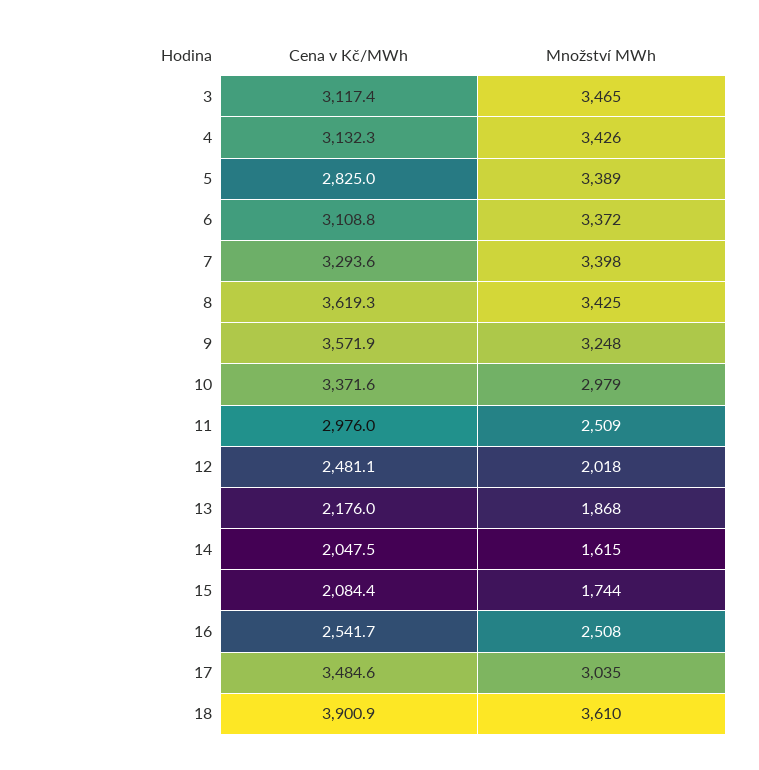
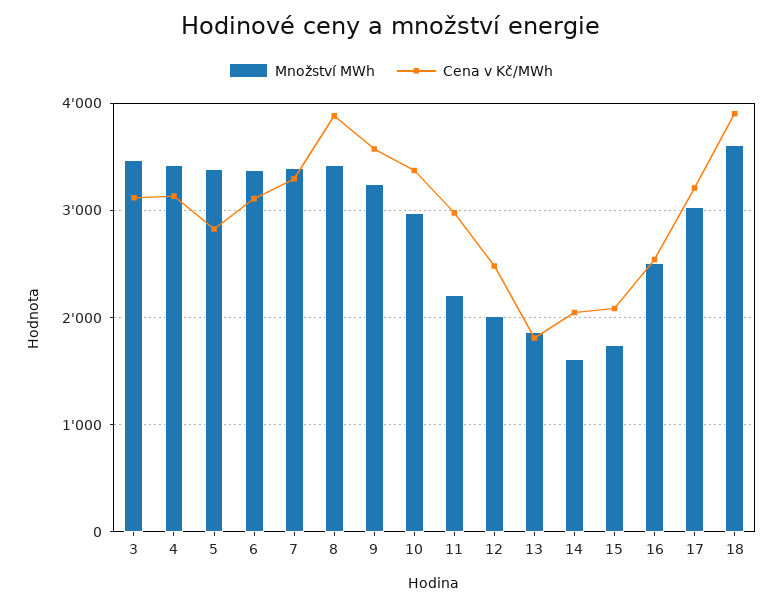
Cena v Kč/MWh, 8: 3619.3 -> 3900
Množství MWh, 11: 2509 -> 2200
Cena v Kč/MWh, 13: 2176 -> 1800
Cena v Kč/MWh, 17: 3484.6 -> 3200

